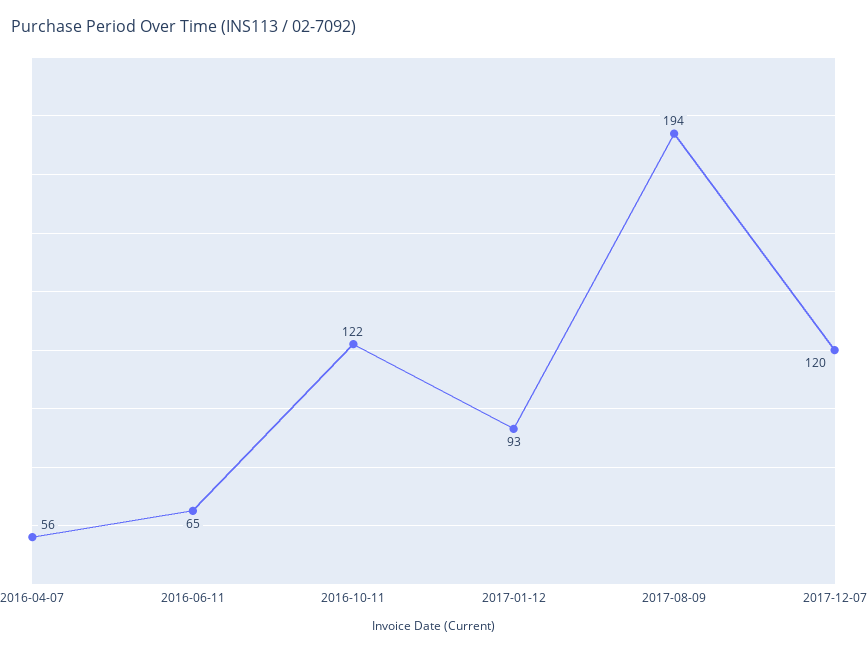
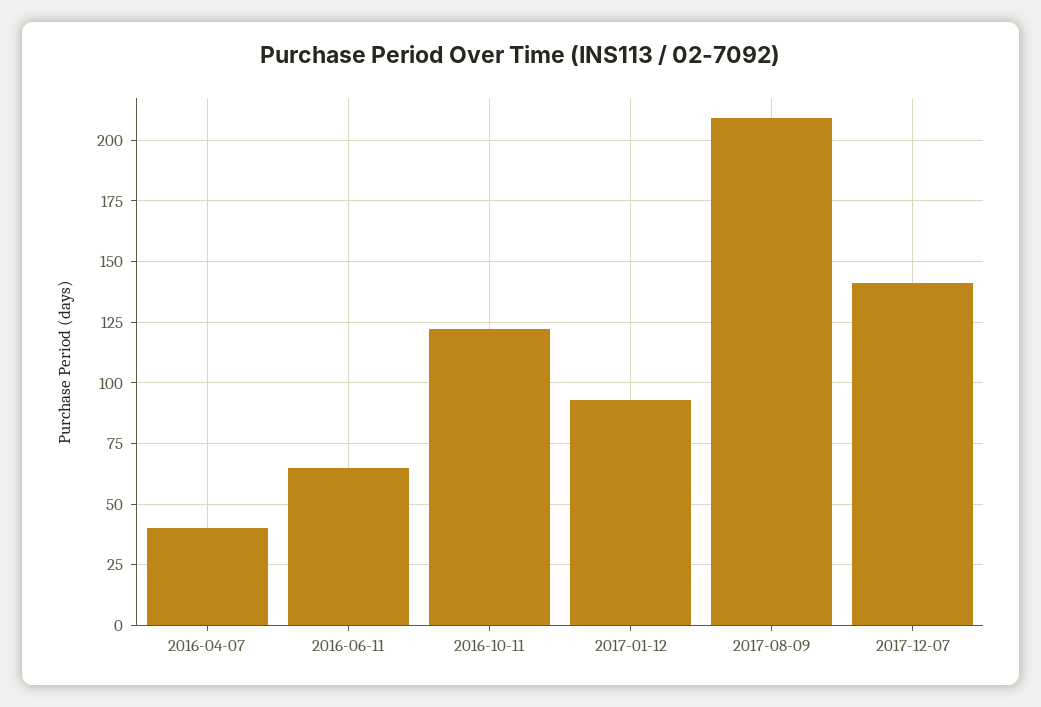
2016-04-07: 56 -> 40
2017-08-09: 194 -> 210
2017-12-07: 120 -> 140

